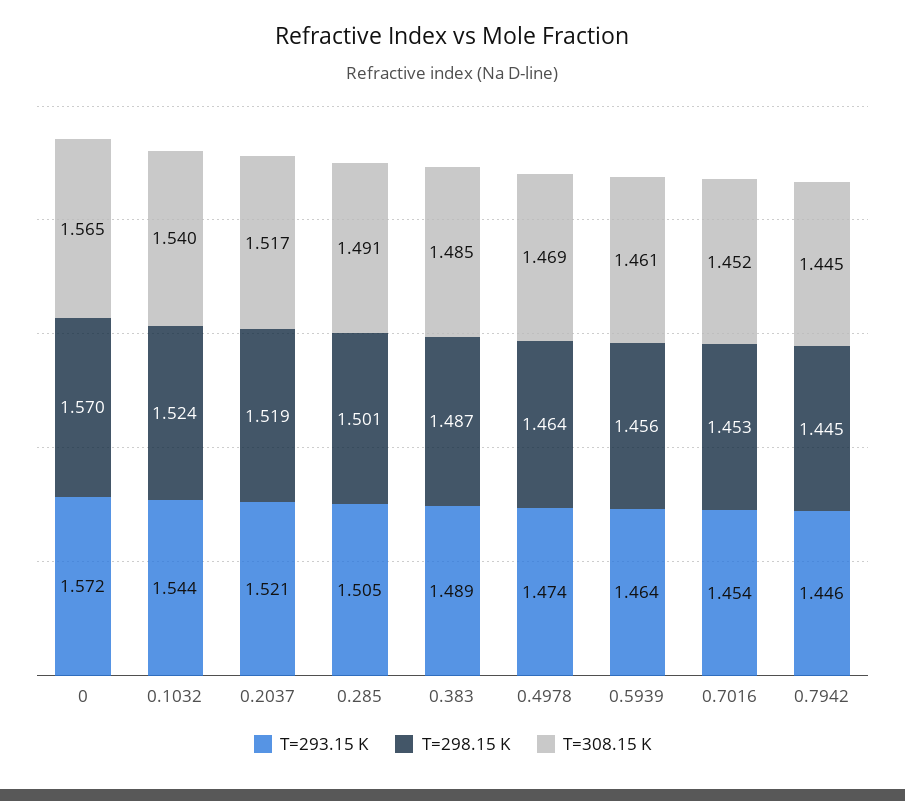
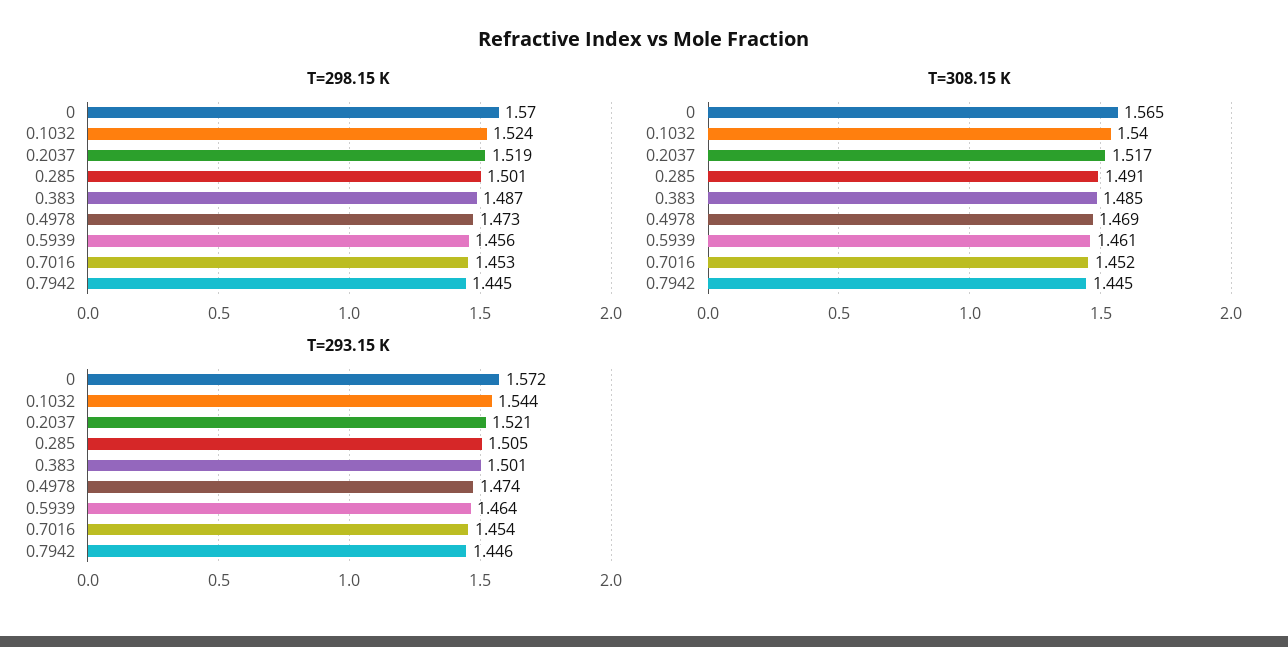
T=293.15 K, 0.383: 1.489 -> 1.501
T=298.15 K, 0.4978: 1.464 -> 1.473

